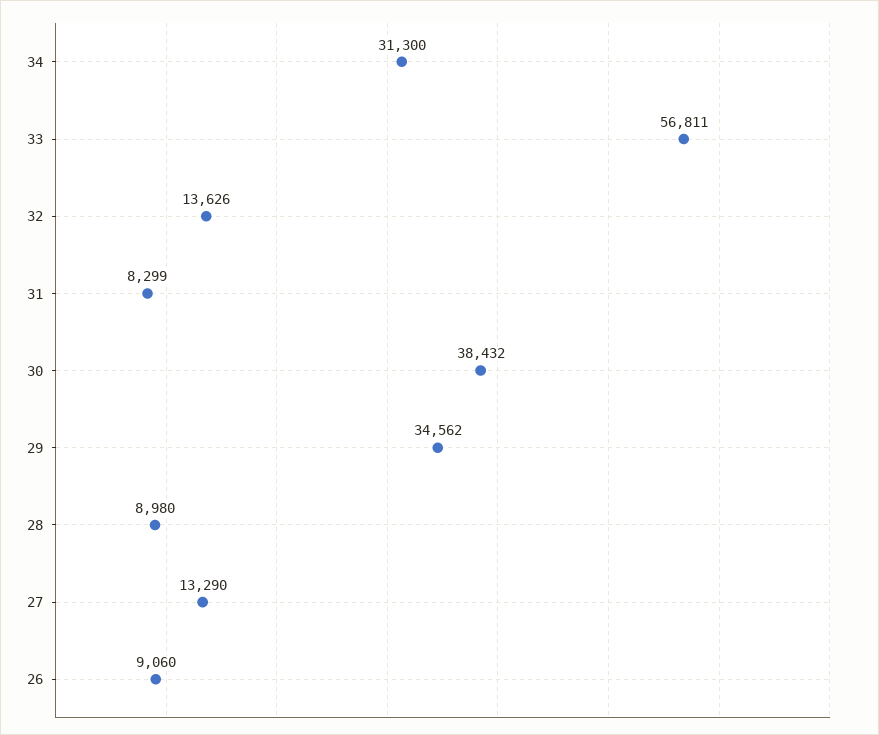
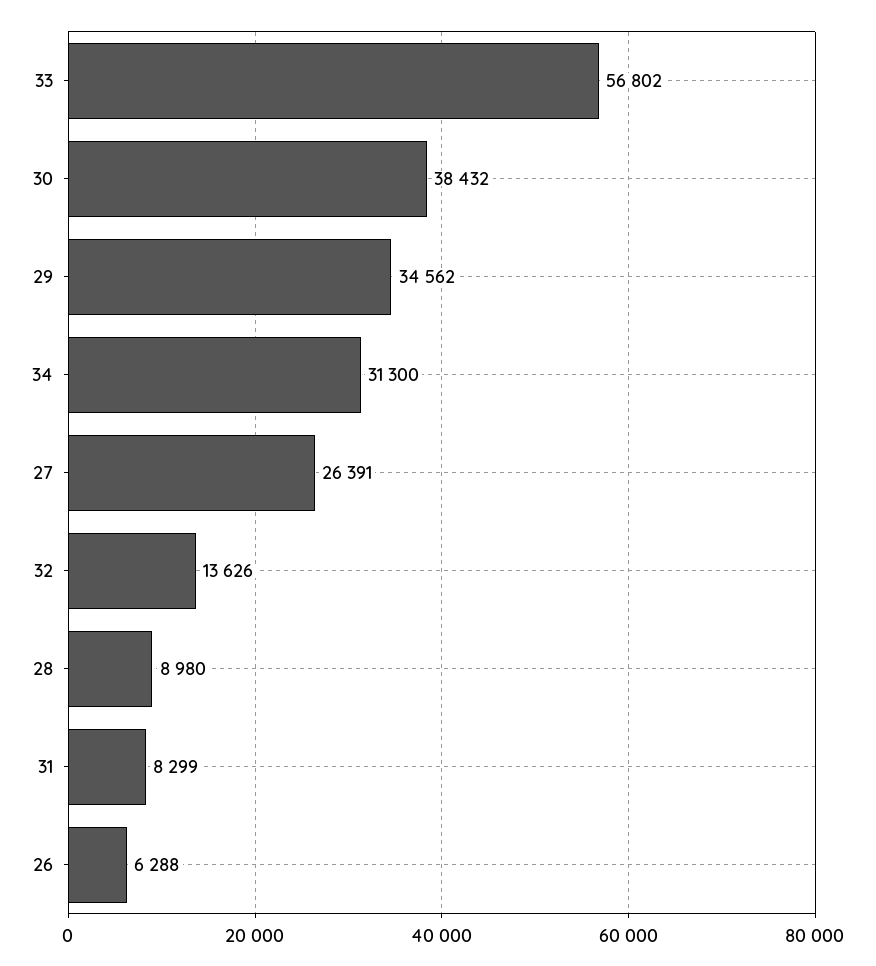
33: 56811 -> 56802
27: 13290 -> 26391
26: 9060 -> 6288

